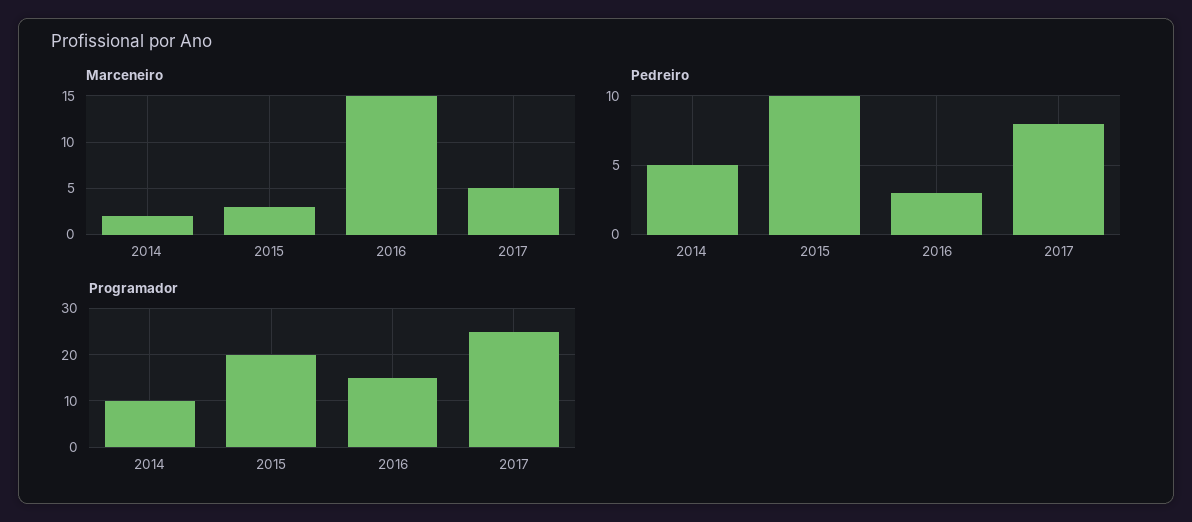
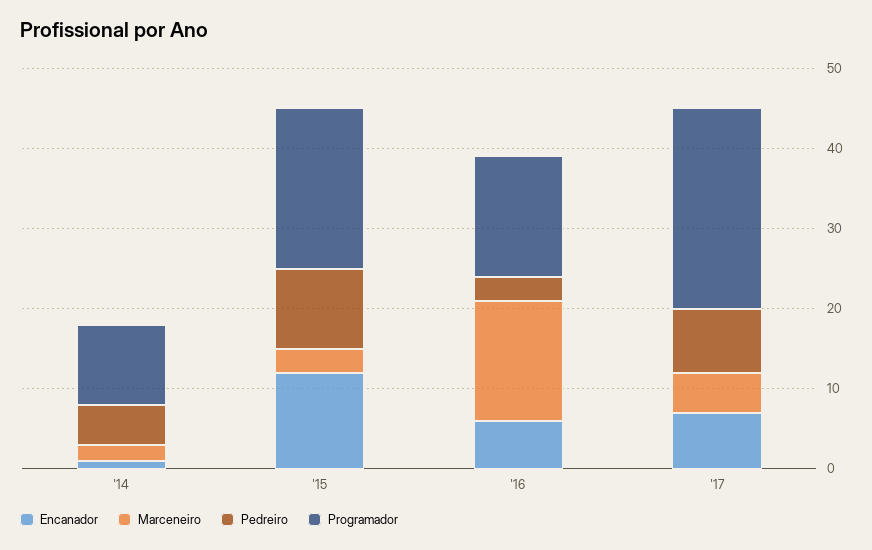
Encanador, 2014: none -> 1
Encanador, 2015: none -> 12
Encanador, 2016: none -> 6
Encanador, 2017: none -> 7

